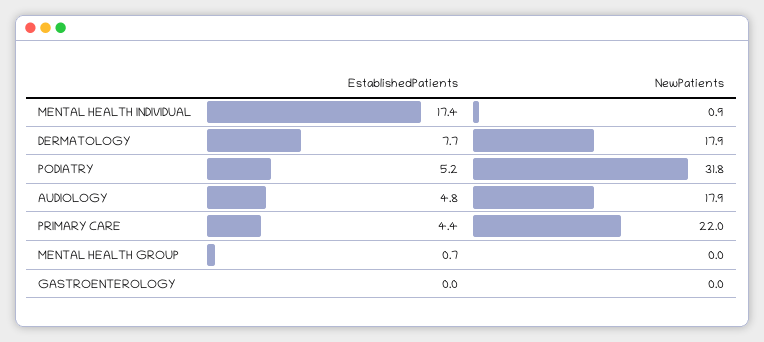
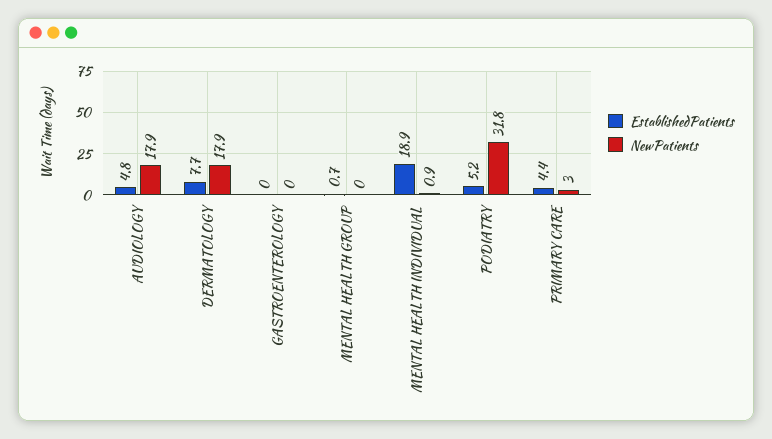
EstablishedPatients, MENTAL HEALTH INDIVIDUAL: 17.4 -> 18.9
NewPatients, PRIMARY CARE: 22 -> 3

